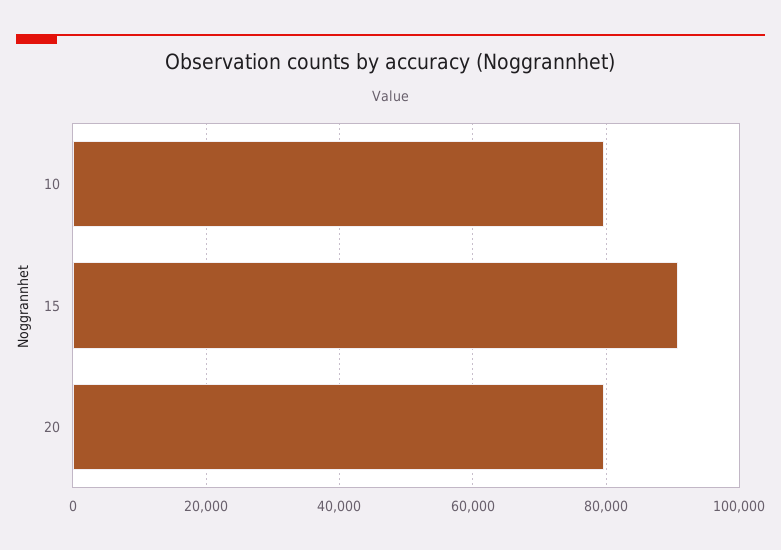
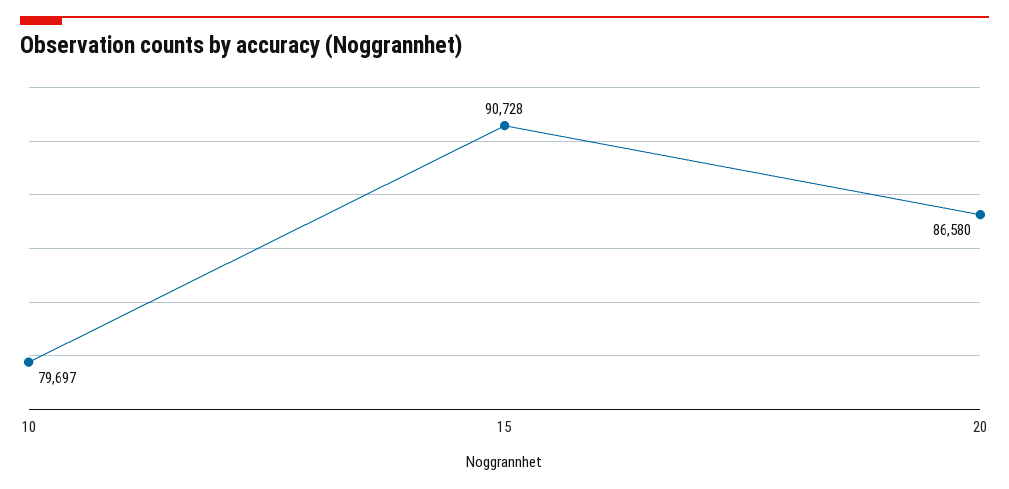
20: 80000 -> 86580

